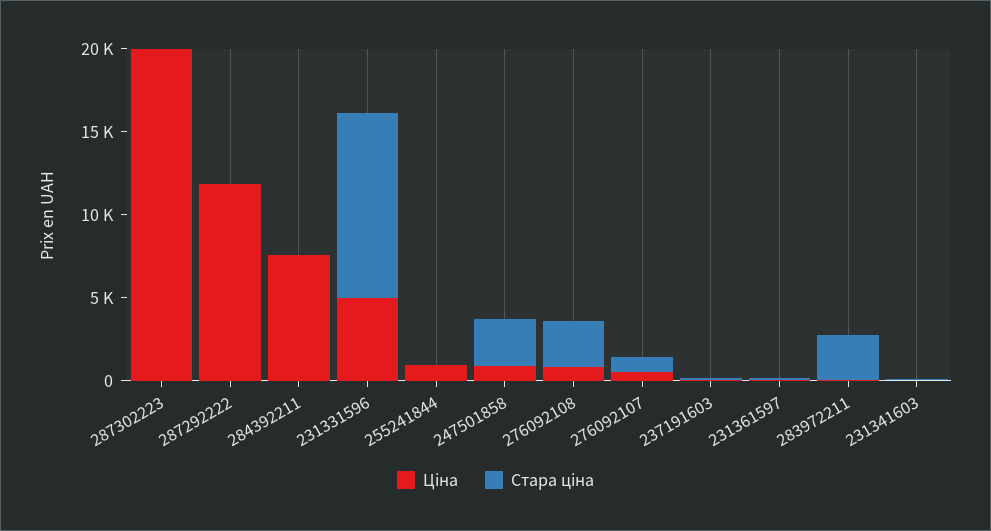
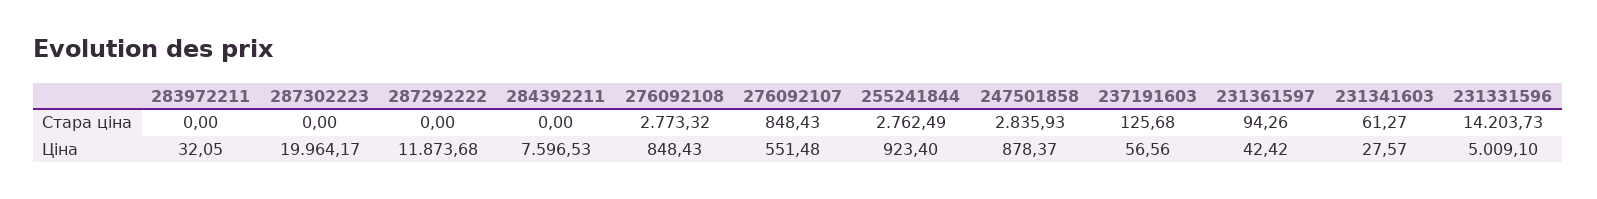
Стара ціна, 231331596: 11000 -> 14203.73
Стара ціна, 255241844: 0 -> 2762.49
Стара ціна, 283972211: 3000 -> 0

